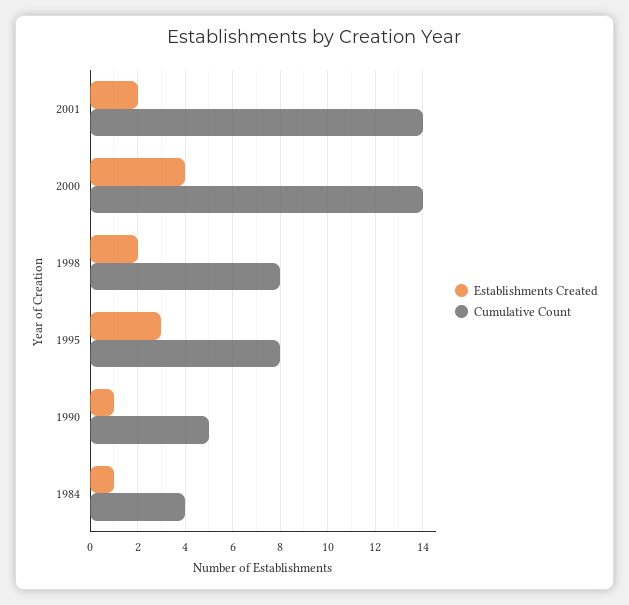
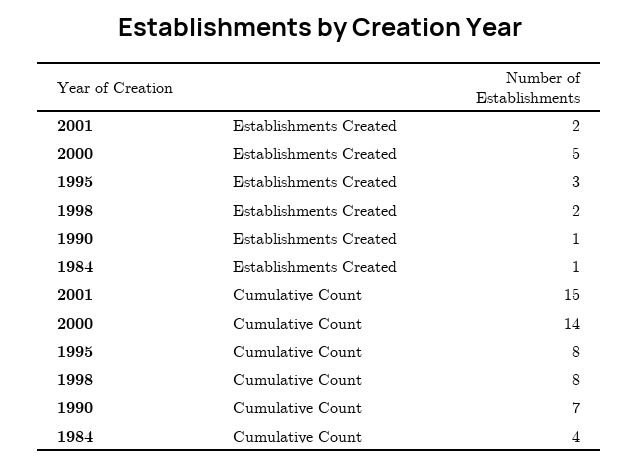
Cumulative Count, 2001: 14 -> 15
Establishments Created, 2000: 4 -> 5
Cumulative Count, 1990: 5 -> 7

